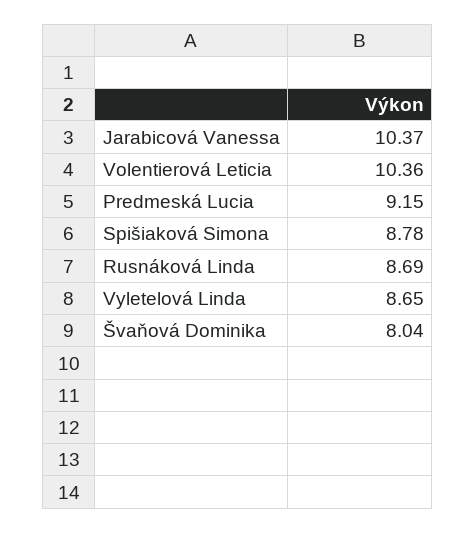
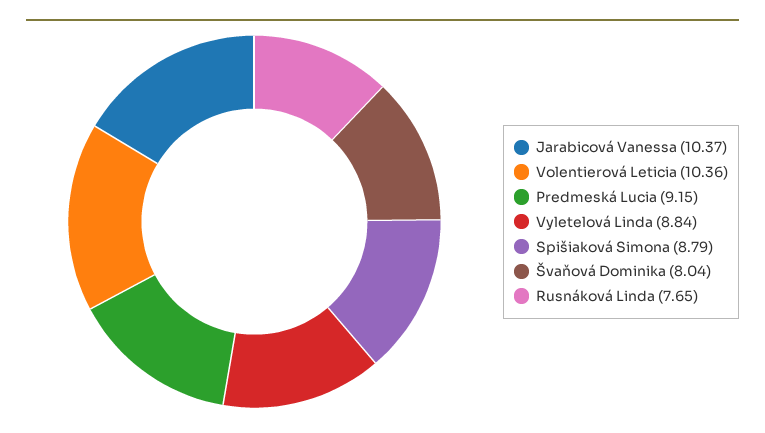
Spišiaková Simona: 8.78 -> 8.79
Rusnáková Linda: 8.69 -> 7.65
Vyletelová Linda: 8.65 -> 8.84

